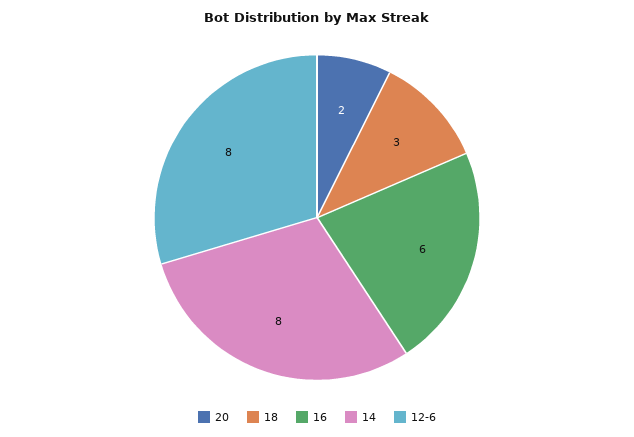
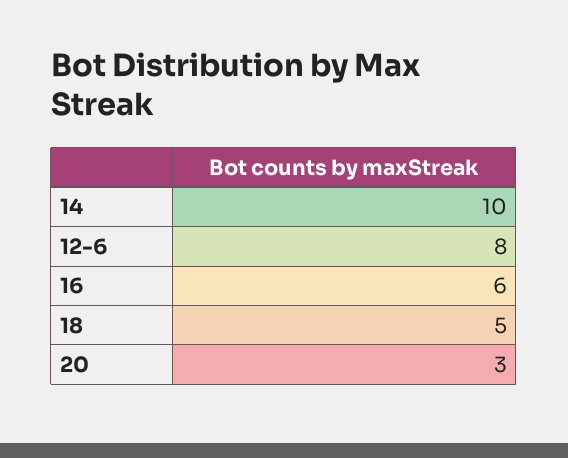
20: 2 -> 3
18: 3 -> 5
14: 8 -> 10

